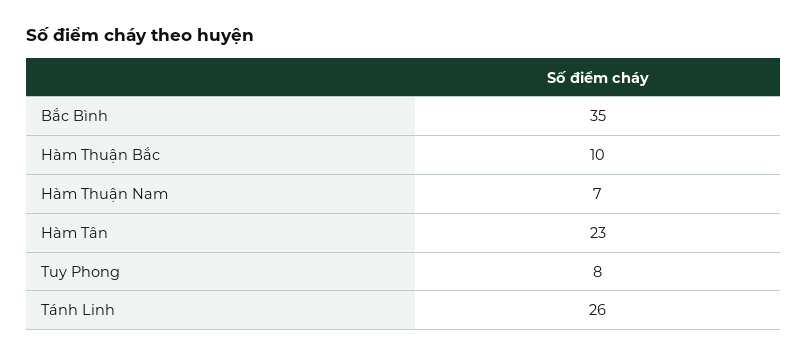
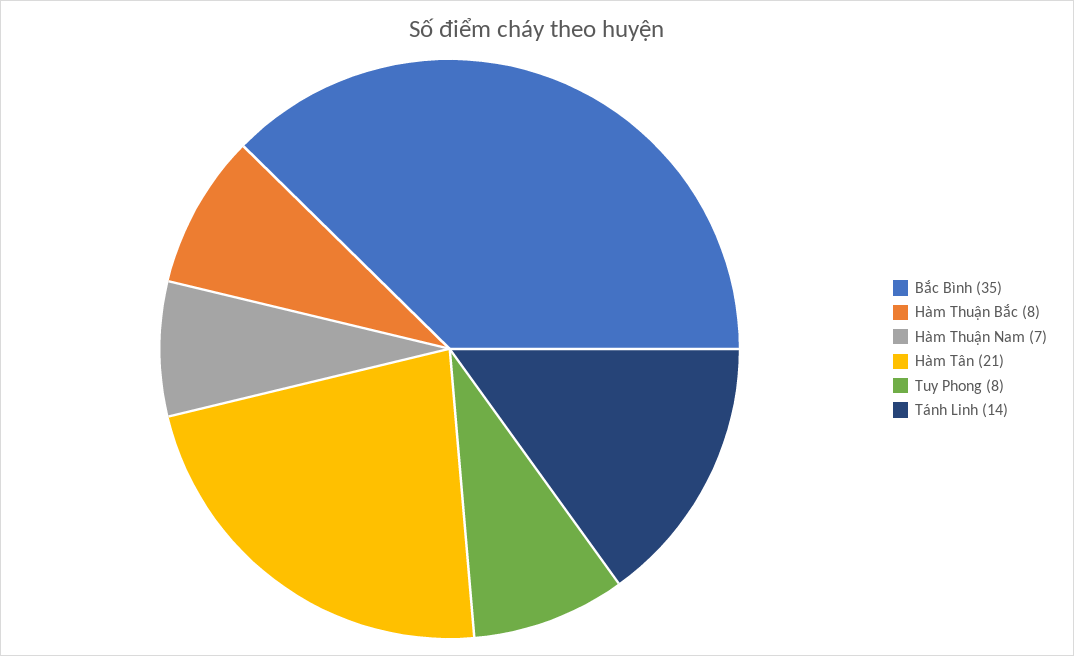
Hàm Thuận Bắc: 10 -> 8
Hàm Tân: 23 -> 21
Tánh Linh: 26 -> 14

